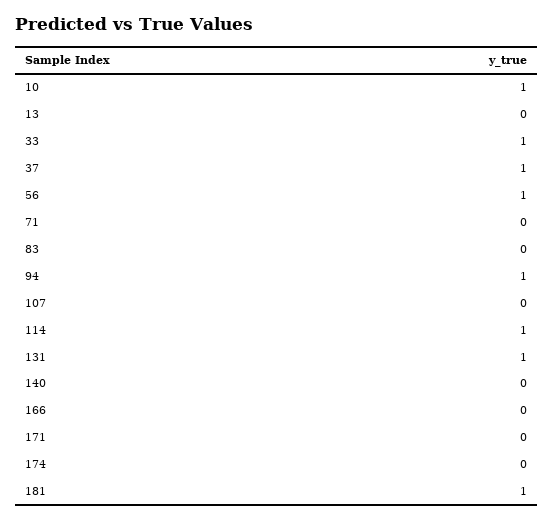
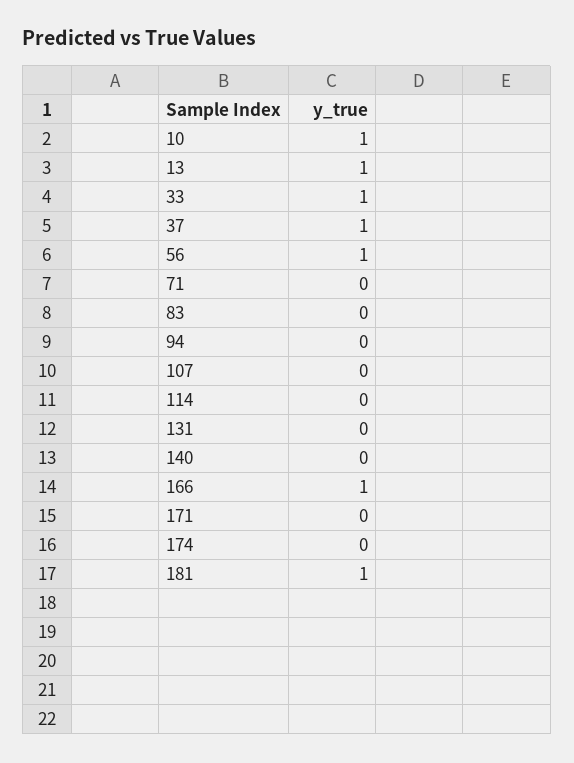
13: 0 -> 1
94: 1 -> 0
114: 1 -> 0
131: 1 -> 0
166: 0 -> 1

